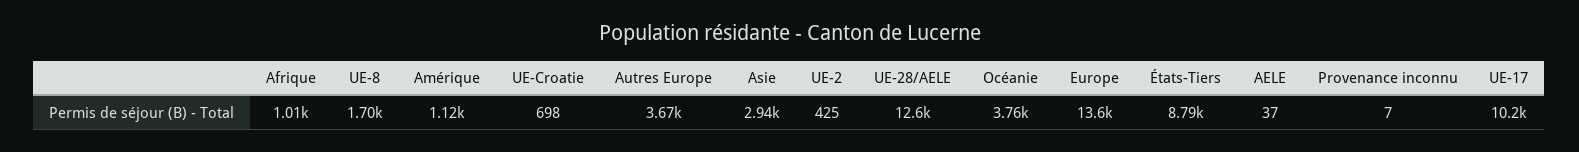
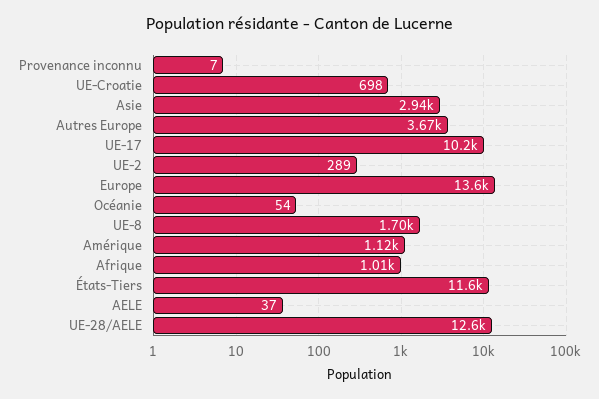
UE-2: 425 -> 289
Océanie: 3760 -> 54
États-Tiers: 8790 -> 11600

